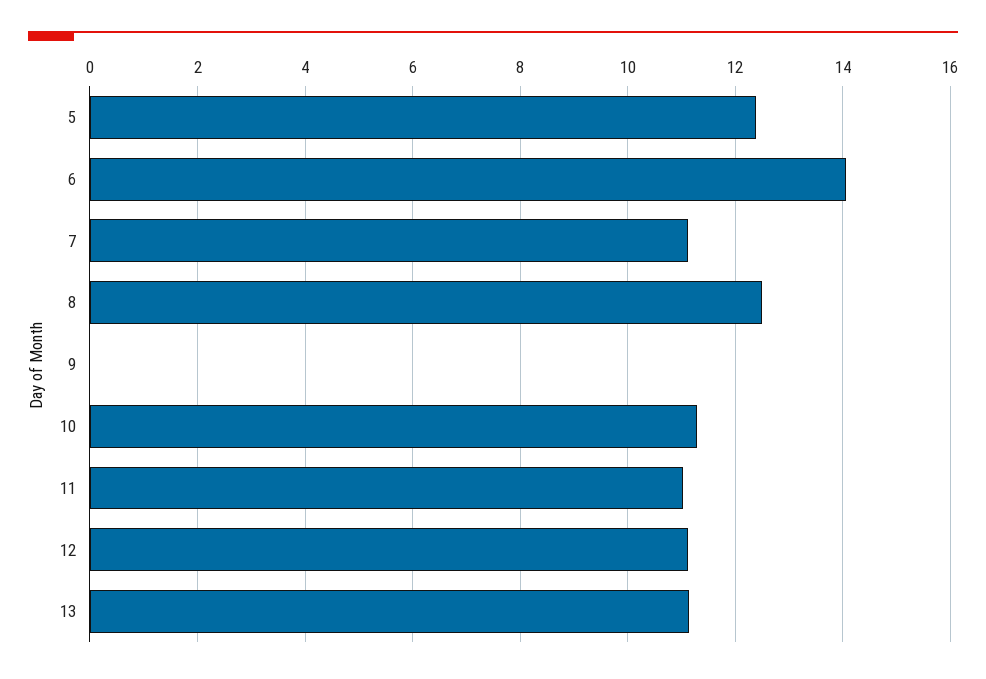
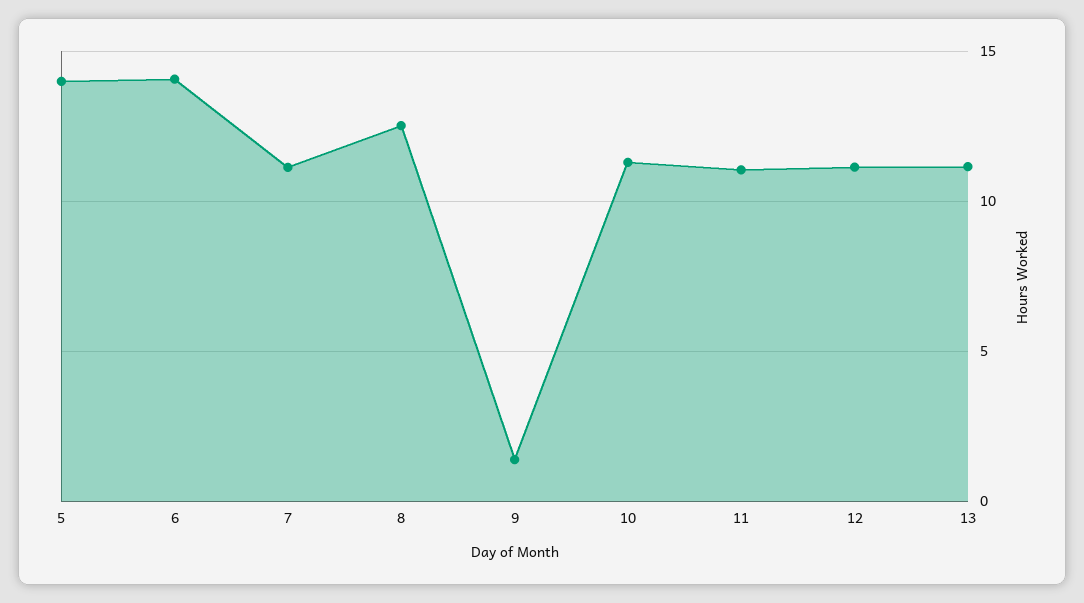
5: 12.4 -> 14
9: 0 -> 1.5

